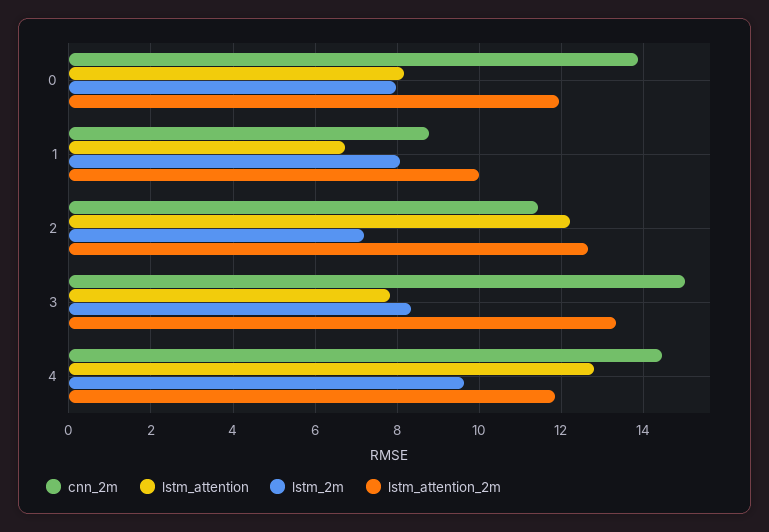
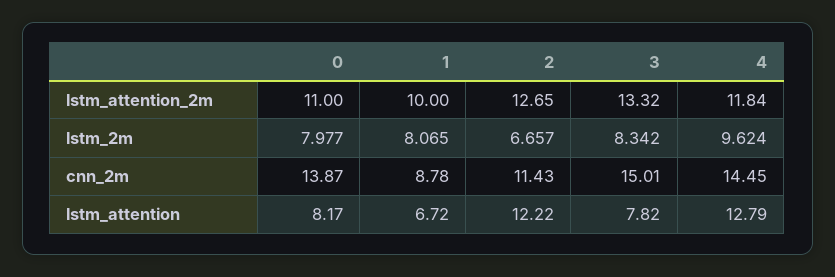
lstm_attention_2m, 0: 12 -> 11
lstm_2m, 2: 7.2 -> 6.657

